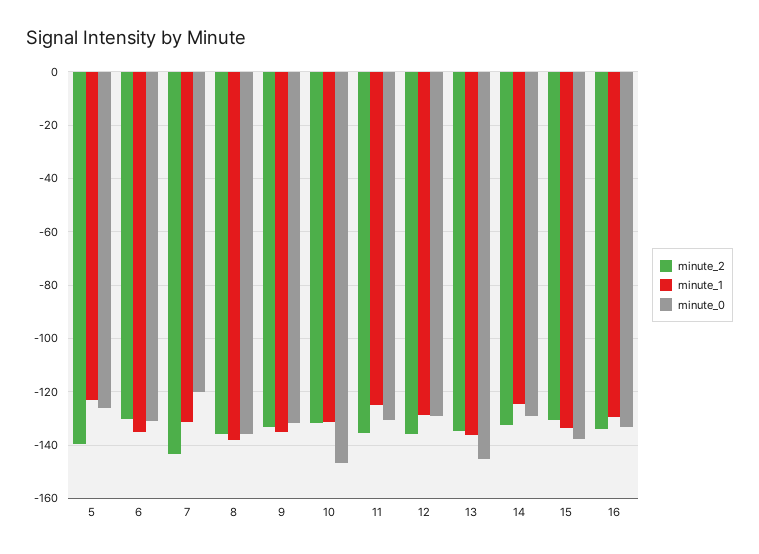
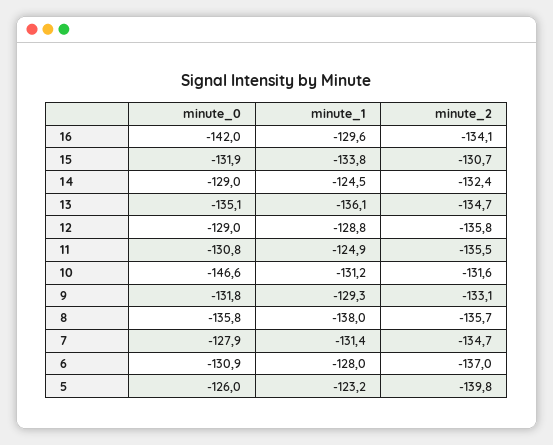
minute_2, 6: -130 -> -137
minute_1, 6: -135 -> -128
minute_2, 7: -142.5 -> -134.7
minute_0, 7: -120 -> -127.9
minute_1, 9: -135 -> -129.3
minute_0, 13: -145 -> -135.1
minute_0, 15: -137.5 -> -131.9
minute_0, 16: -132.5 -> -142

